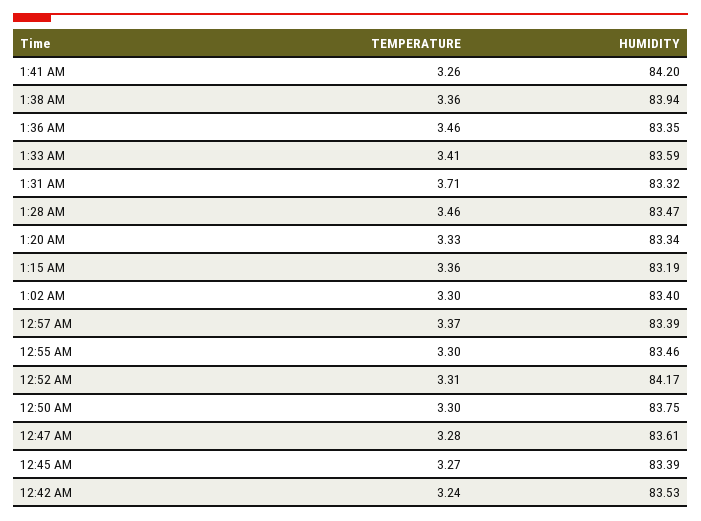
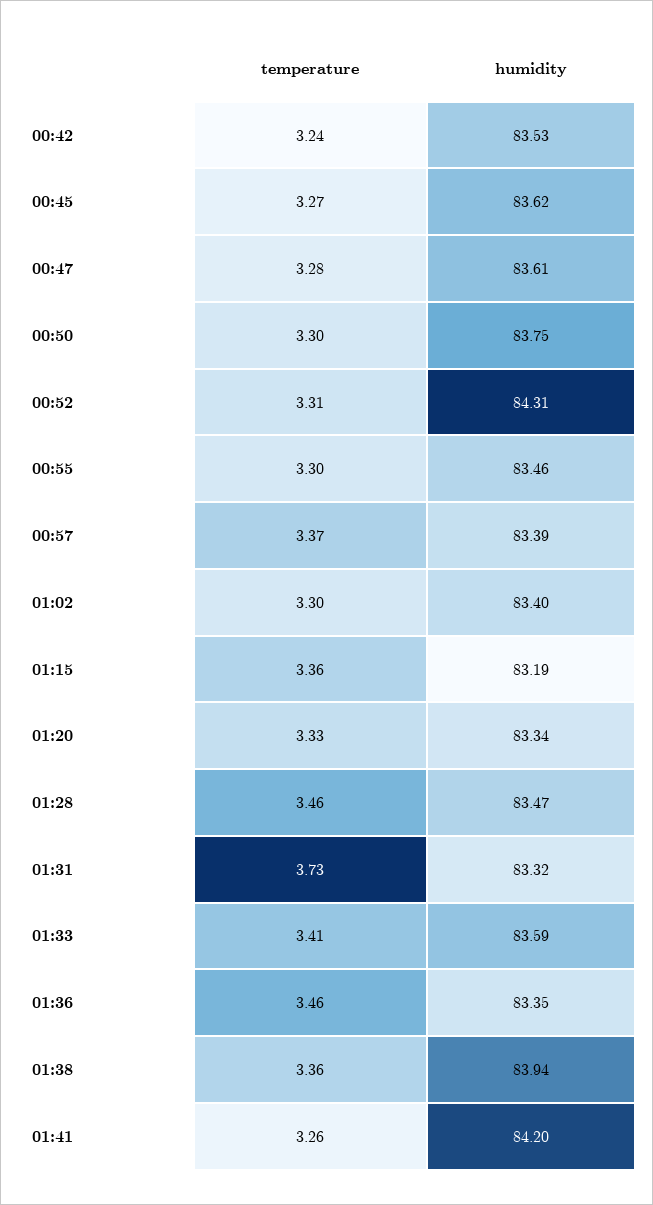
TEMPERATURE, 1:31 AM: 3.71 -> 3.73
HUMIDITY, 12:52 AM: 84.17 -> 84.31
HUMIDITY, 12:45 AM: 83.39 -> 83.62

